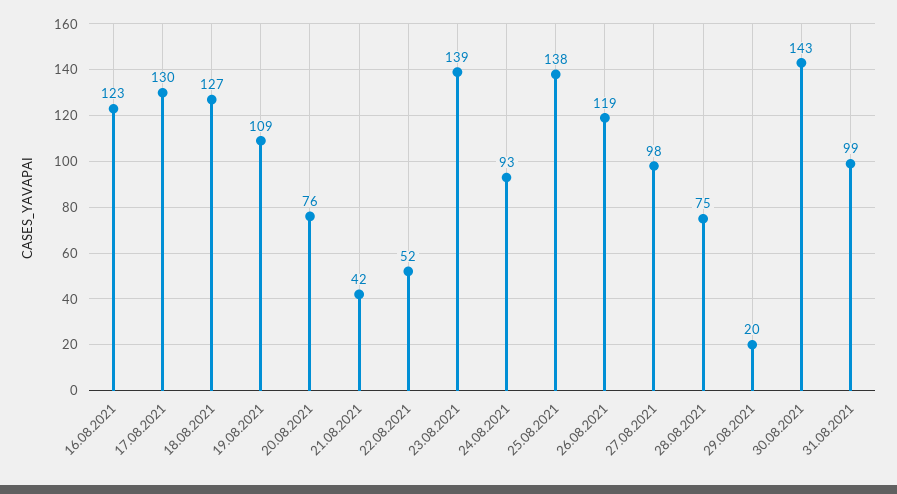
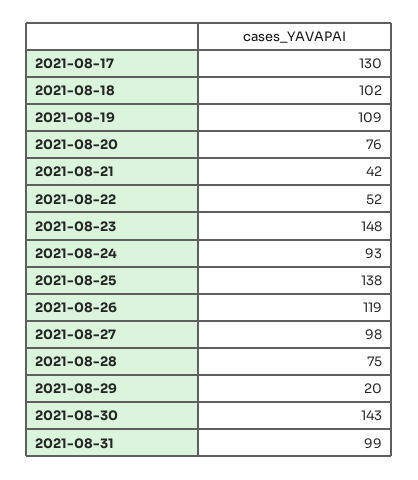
16.08.2021: 123 -> none
18.08.2021: 127 -> 102
23.08.2021: 139 -> 148

